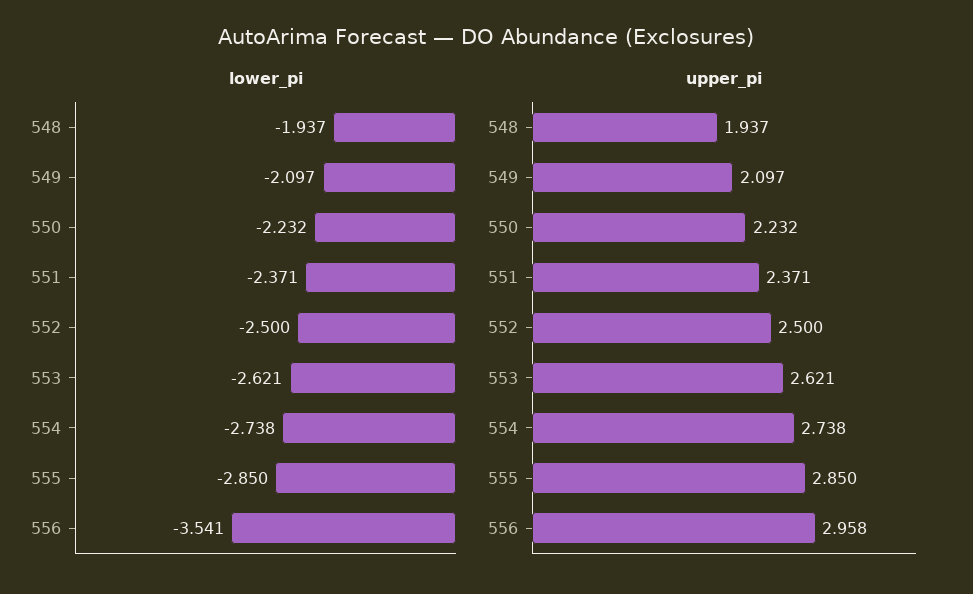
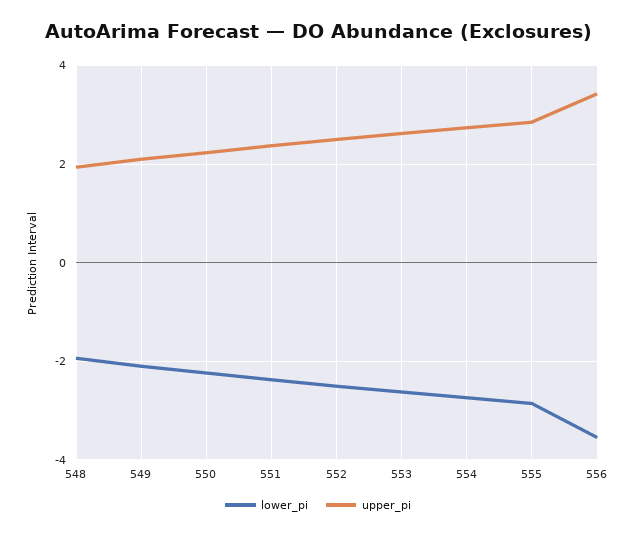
upper_pi, 556: 2.958 -> 3.4

